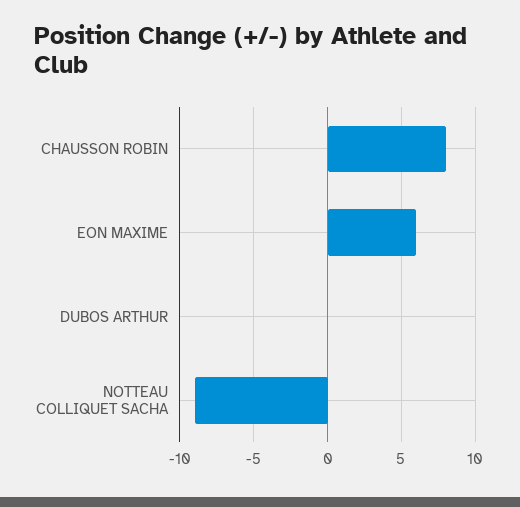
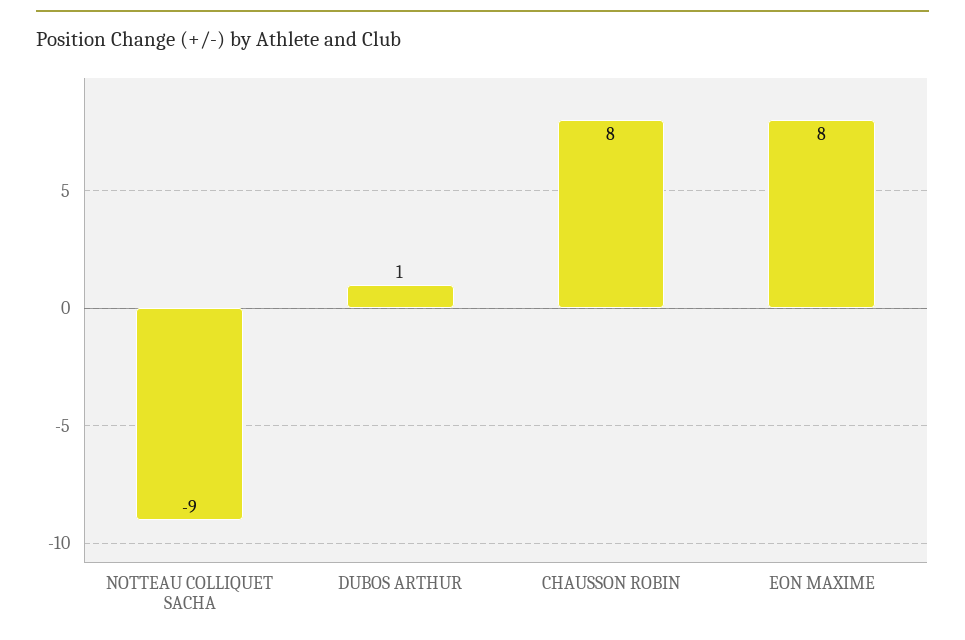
EON MAXIME: 6 -> 8
DUBOS ARTHUR: 0 -> 1

